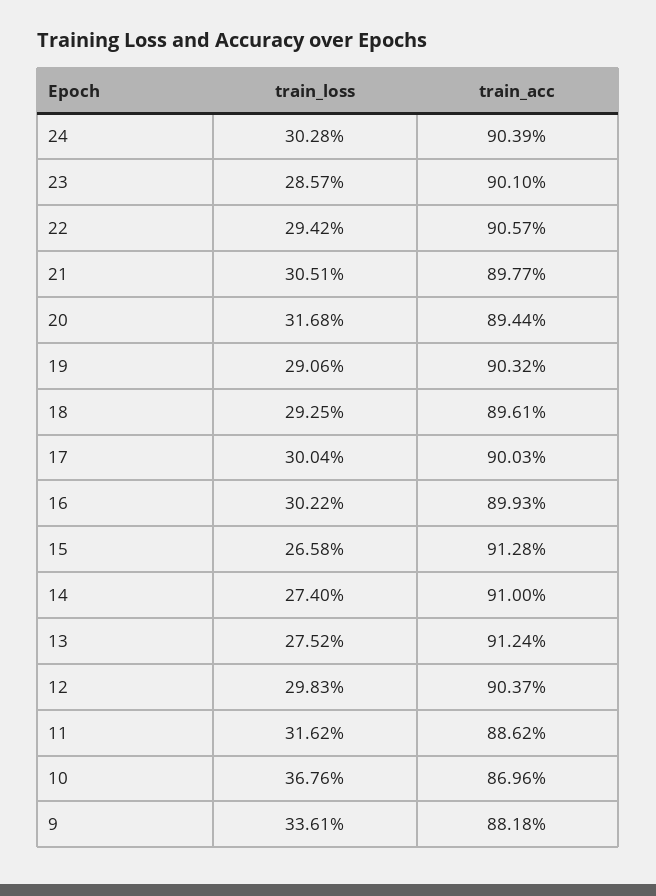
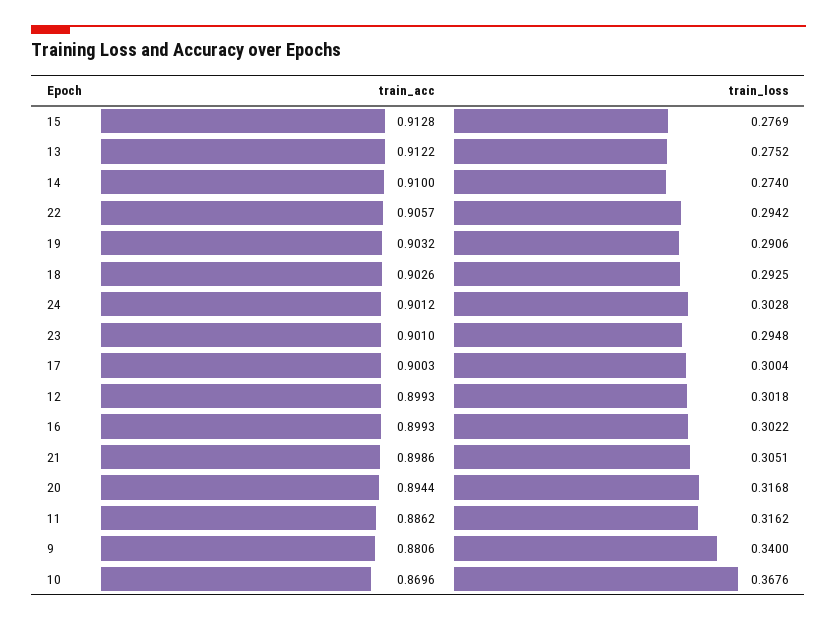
train_acc, 24: 0.9039 -> 0.9012
train_loss, 23: 0.2857 -> 0.2948
train_acc, 21: 0.8977 -> 0.8986
train_acc, 18: 0.8961 -> 0.9026
train_loss, 15: 0.2658 -> 0.2769
train_acc, 13: 0.9124 -> 0.9122
train_loss, 12: 0.2983 -> 0.3018
train_acc, 12: 0.9037 -> 0.8993
train_loss, 9: 0.3361 -> 0.34
train_acc, 9: 0.8818 -> 0.8806

